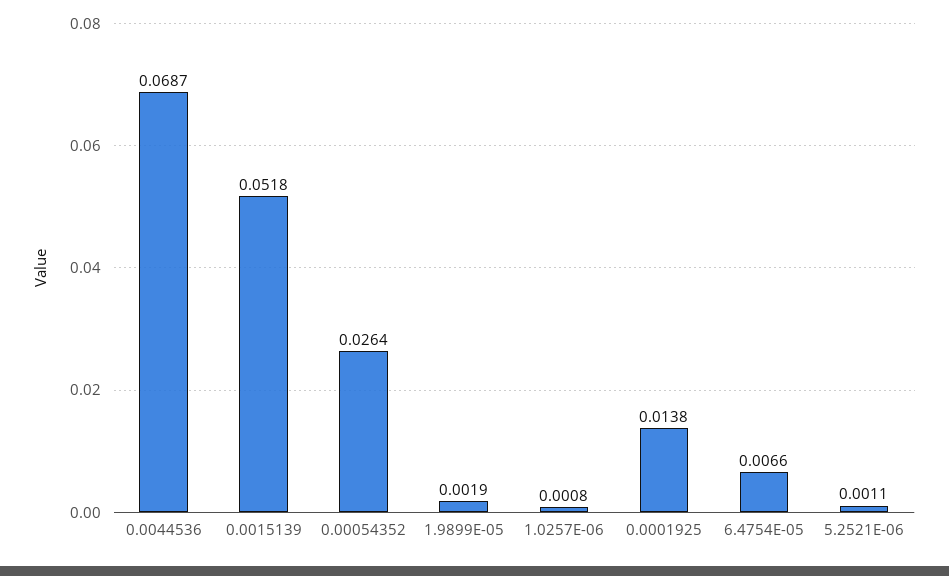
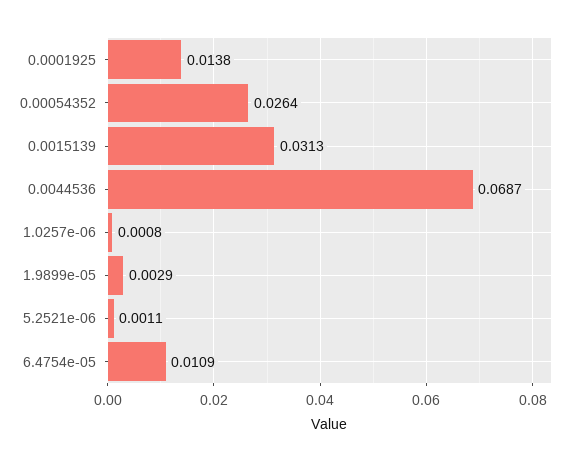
0.0015139: 0.0518 -> 0.0313
1.9899E-05: 0.0019 -> 0.0029
6.4754E-05: 0.0066 -> 0.0109

